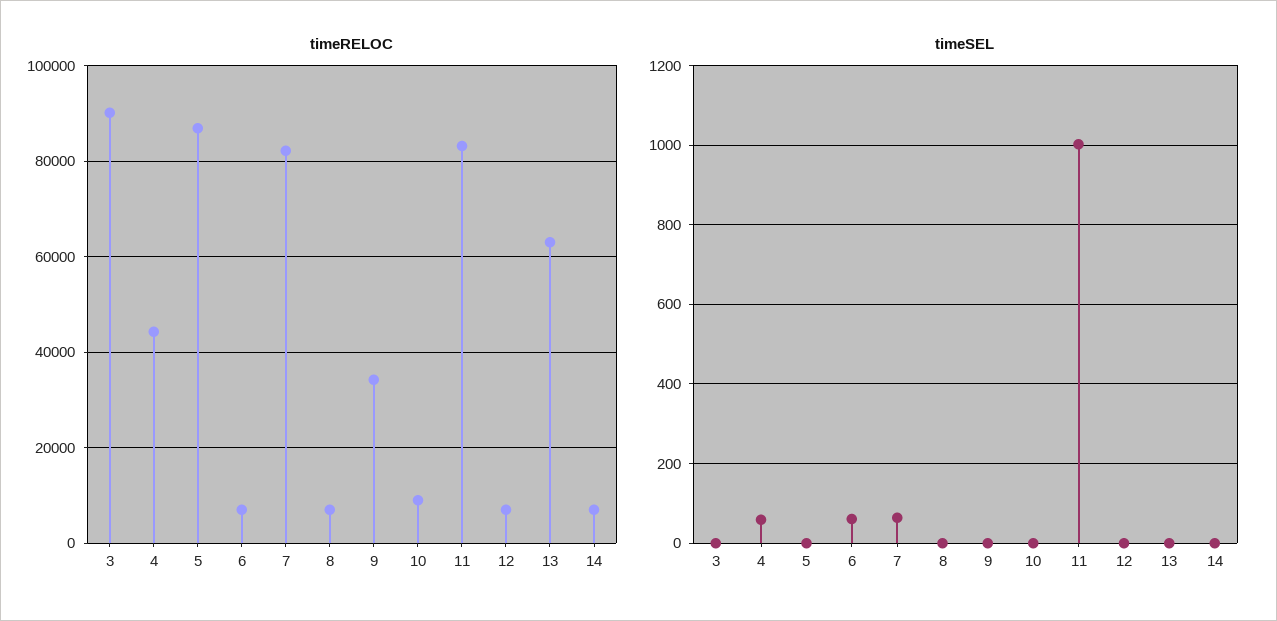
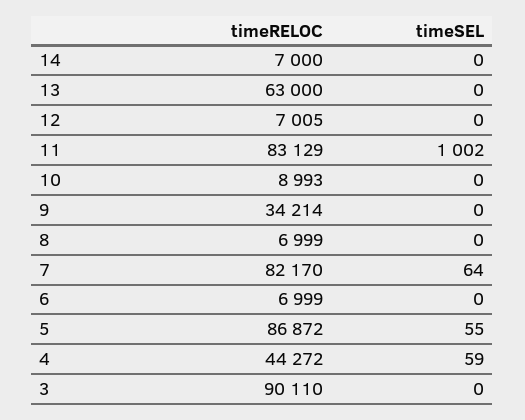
timeSEL, 5: 0 -> 55
timeSEL, 6: 60 -> 0

